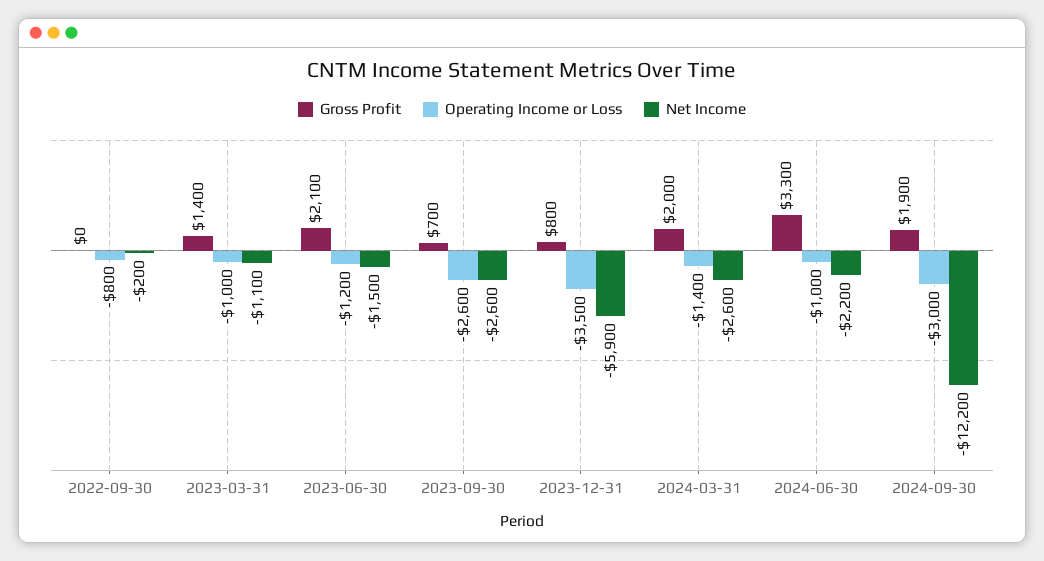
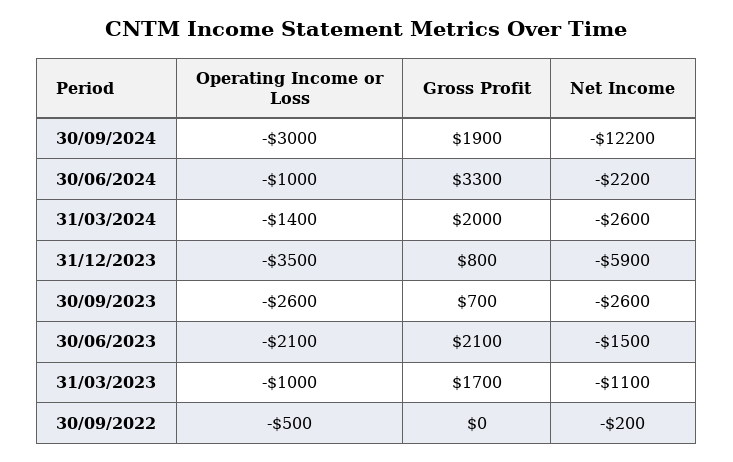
Operating Income or Loss, 2022-09-30: -800 -> -500
Gross Profit, 2023-03-31: 1400 -> 1700
Operating Income or Loss, 2023-06-30: -1200 -> -2100

